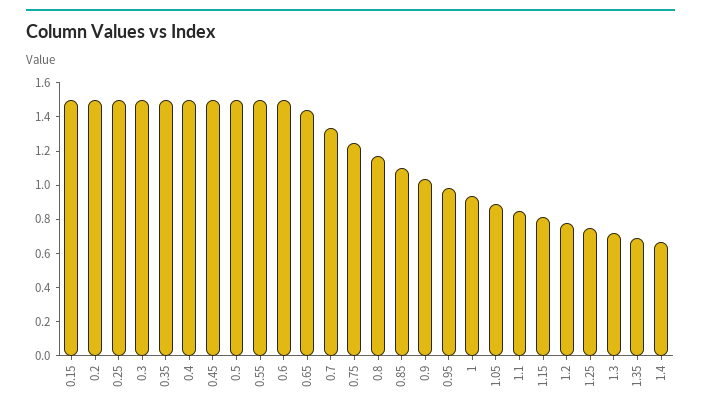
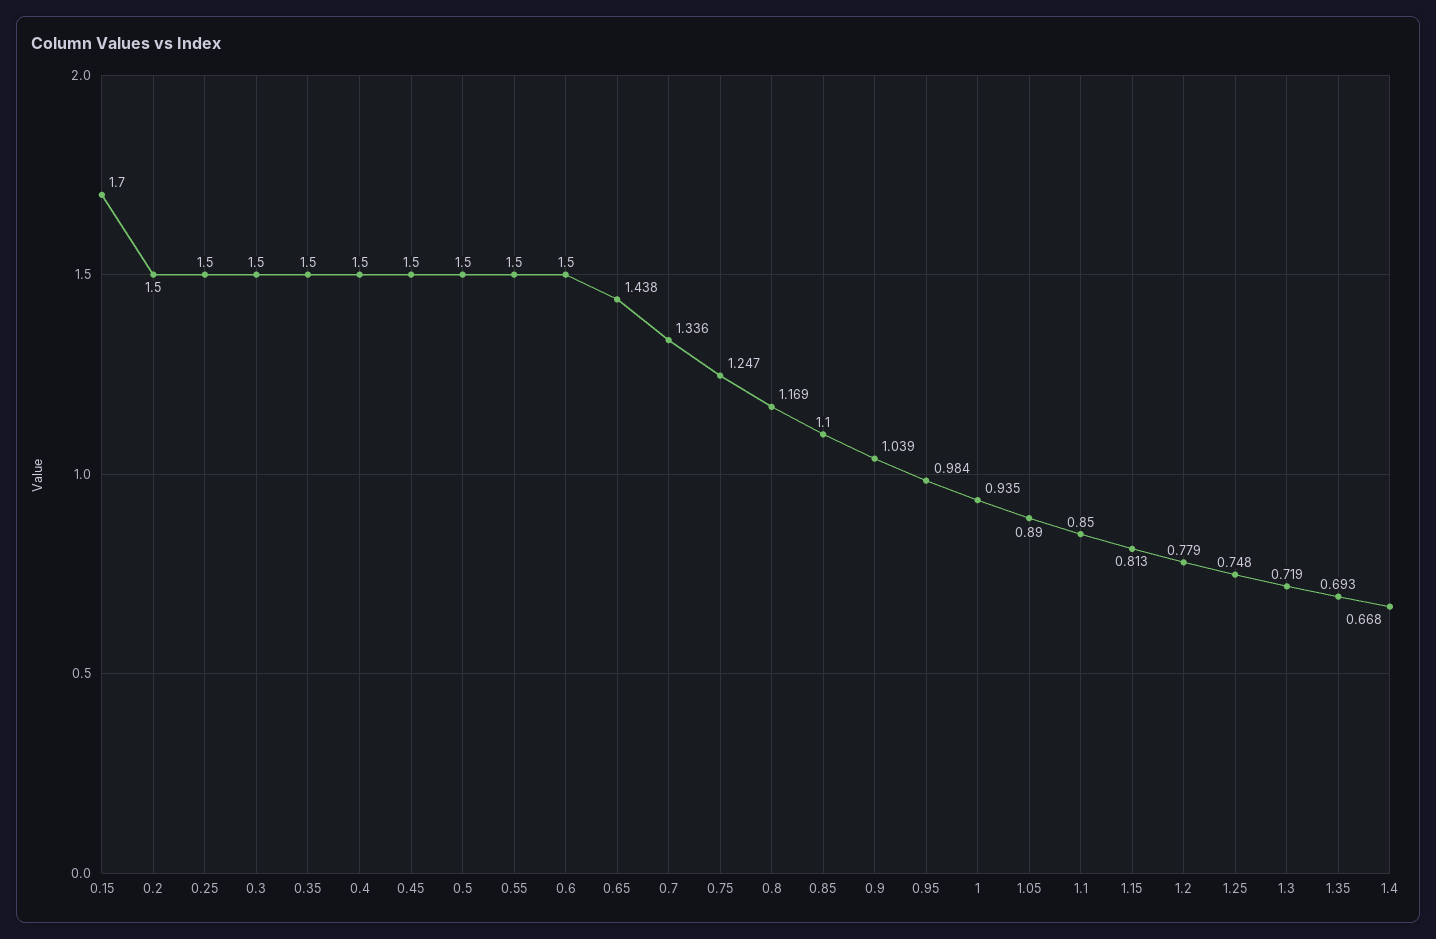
0.15: 1.5 -> 1.7

